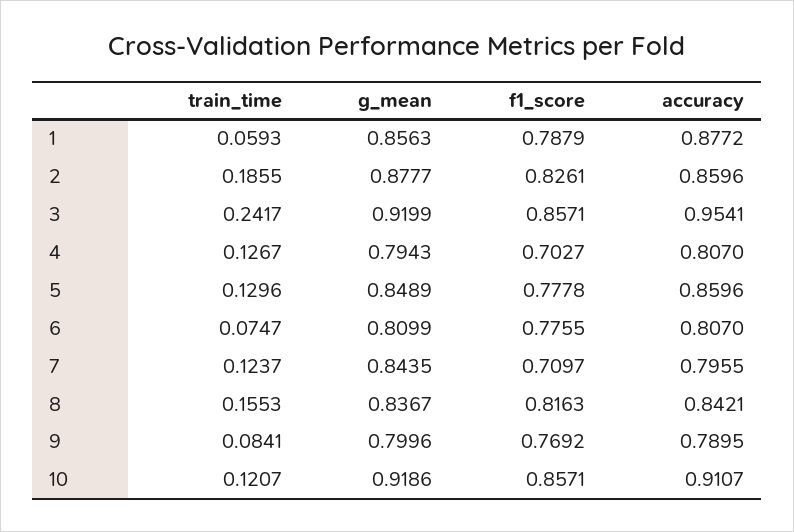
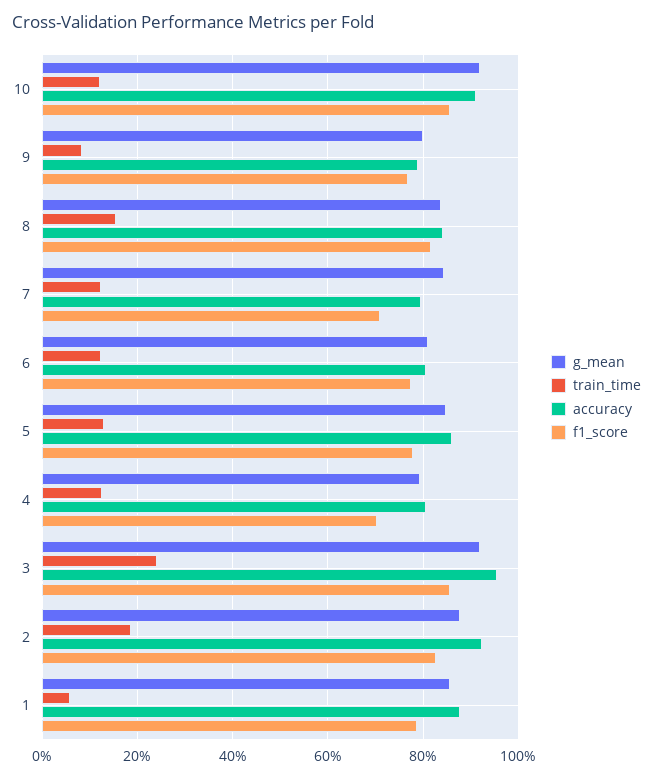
accuracy, 2: 0.8596 -> 0.92
train_time, 6: 0.0747 -> 0.12

